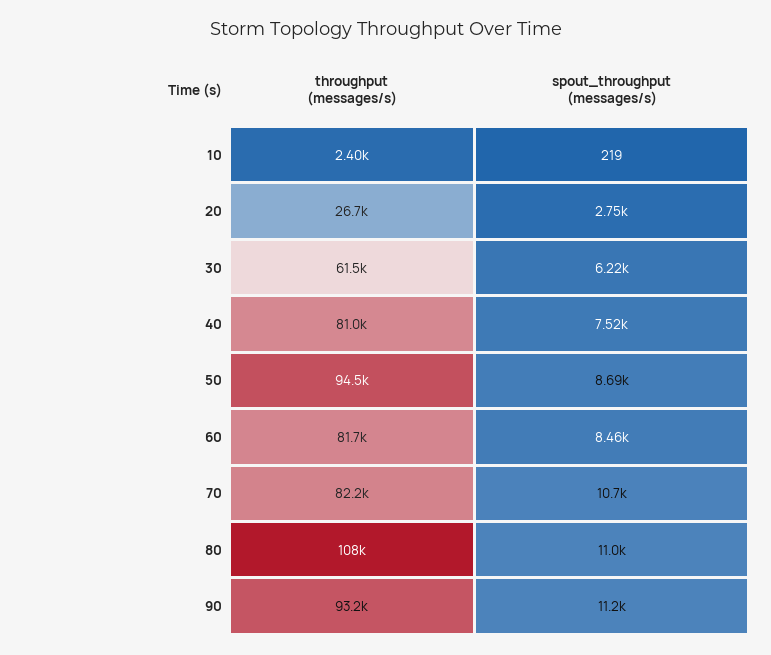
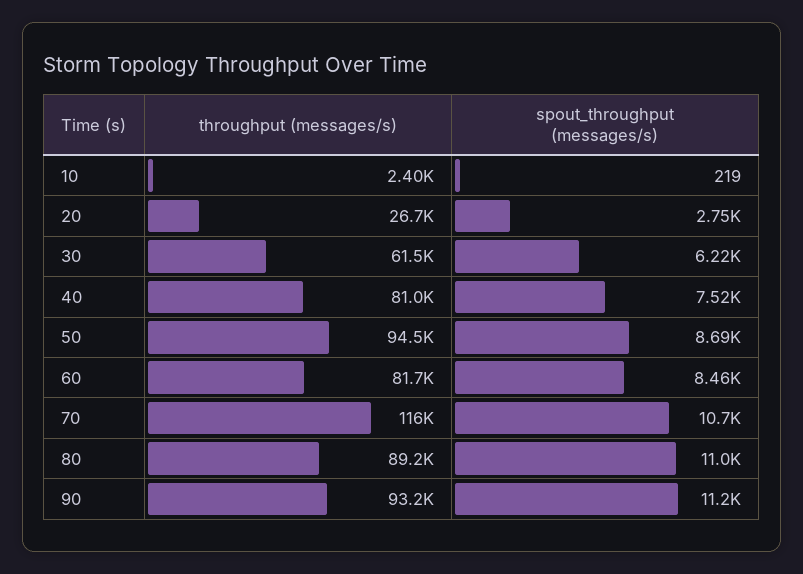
throughput (messages/s), 70: 82200 -> 116000
throughput (messages/s), 80: 108000 -> 89200

